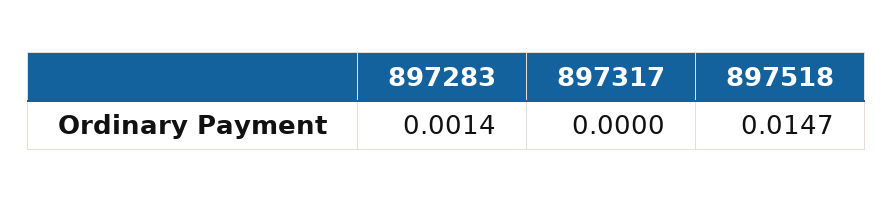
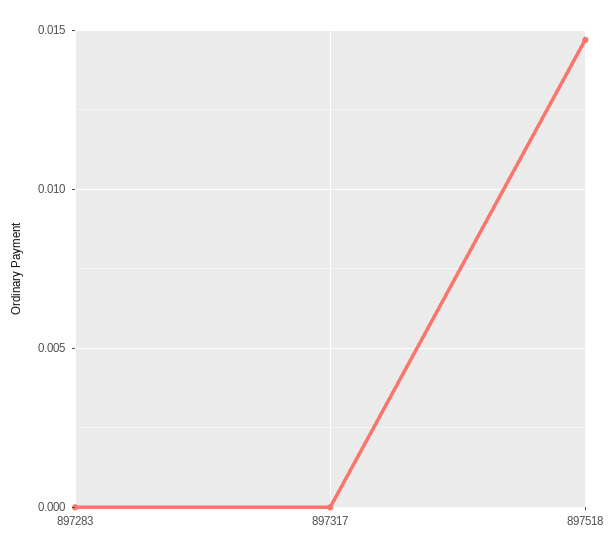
897283: 0.0014 -> 0

